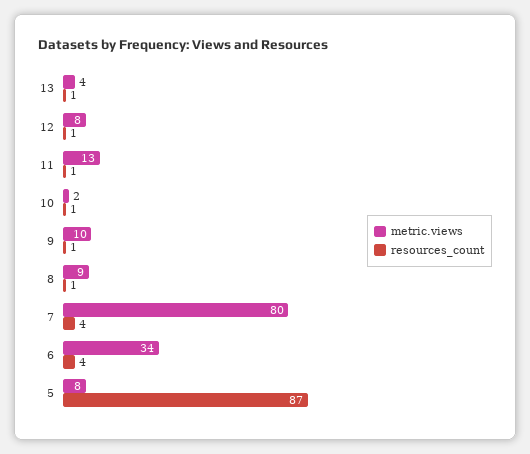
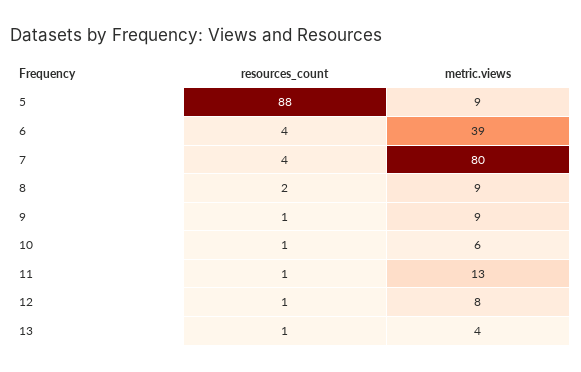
metric.views, 10: 2 -> 6
metric.views, 9: 10 -> 9
resources_count, 8: 1 -> 2
metric.views, 6: 34 -> 39
metric.views, 5: 8 -> 9
resources_count, 5: 87 -> 88

